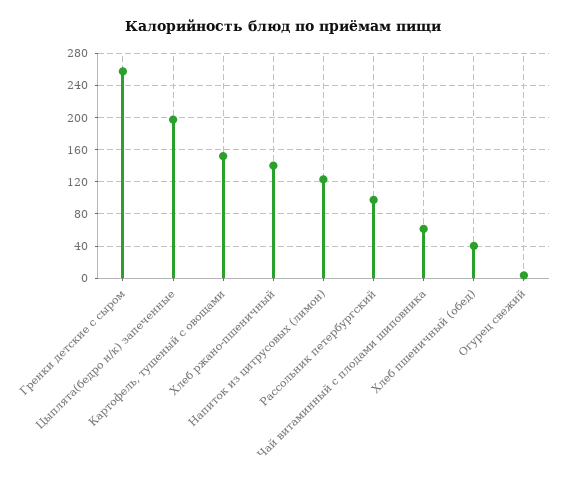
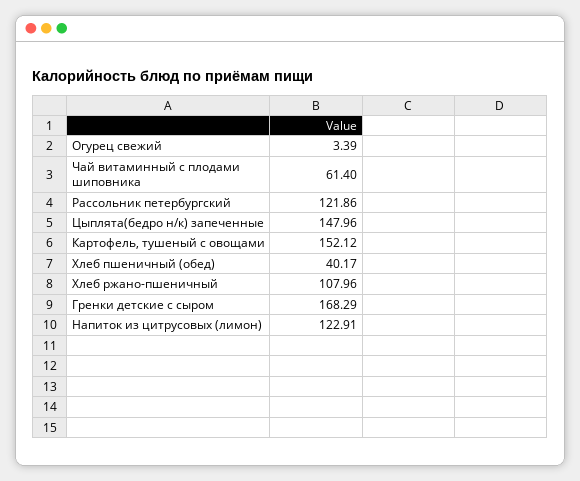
Гренки детские с сыром: 260 -> 168.29
Цыплята(бедро н/к) запеченные: 200 -> 147.96
Хлеб ржано-пшеничный: 140 -> 107.96
Рассольник петербургский: 100 -> 121.86

